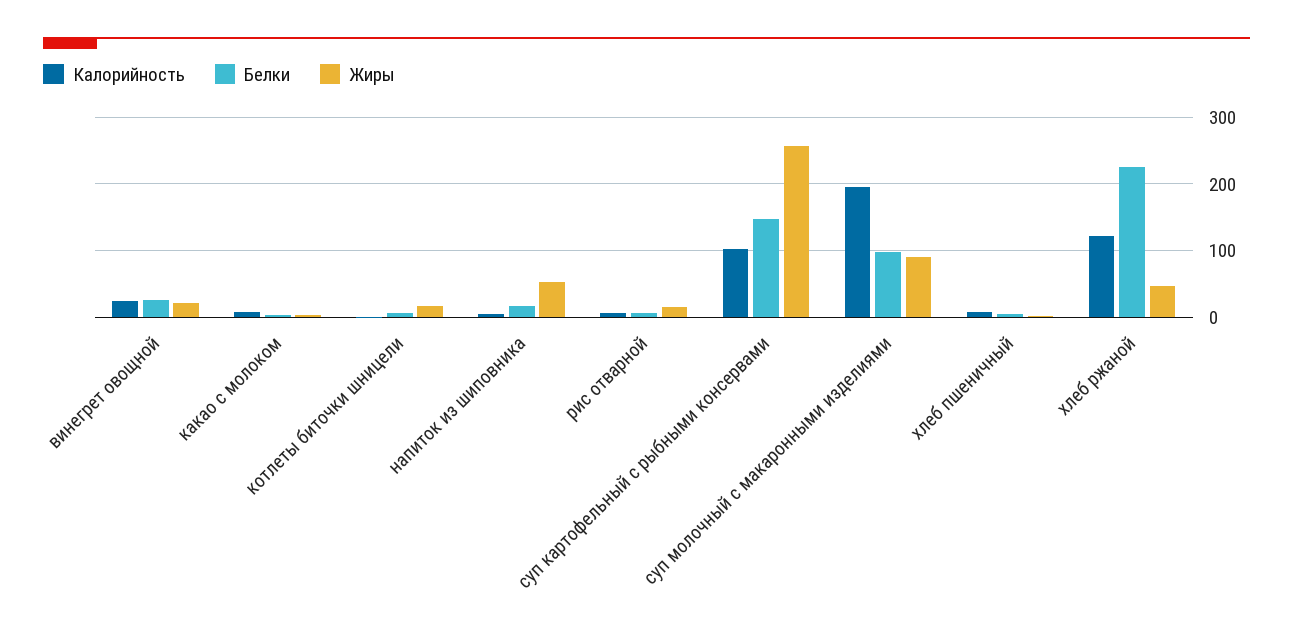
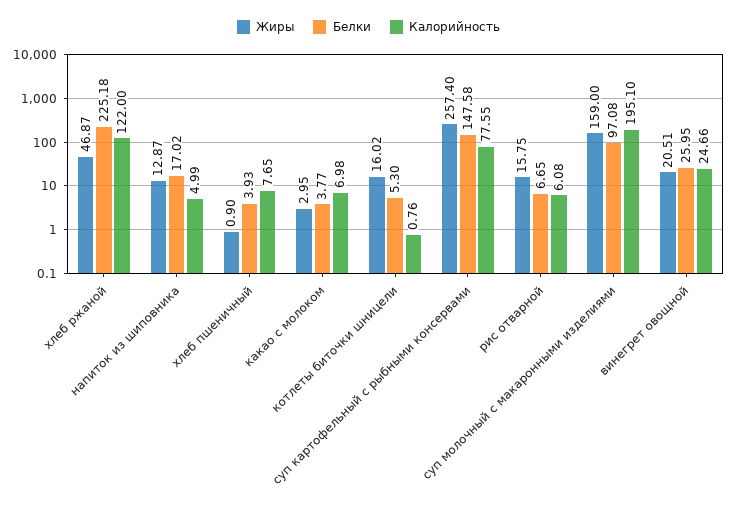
Жиры, напиток из шиповника: 50 -> 12.87
Калорийность, суп картофельный с рыбными консервами: 100 -> 77.55
Жиры, суп молочный с макаронными изделиями: 90 -> 159

